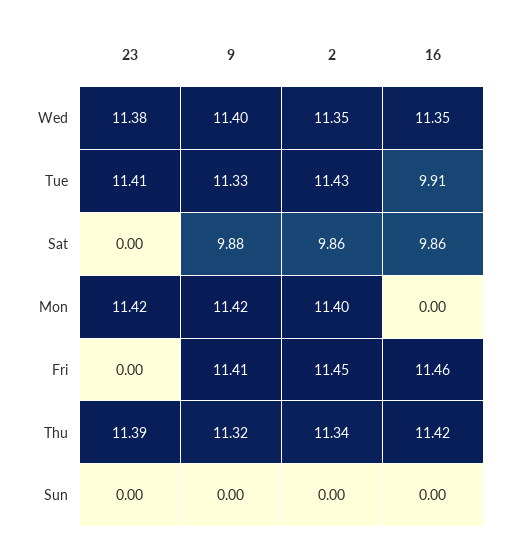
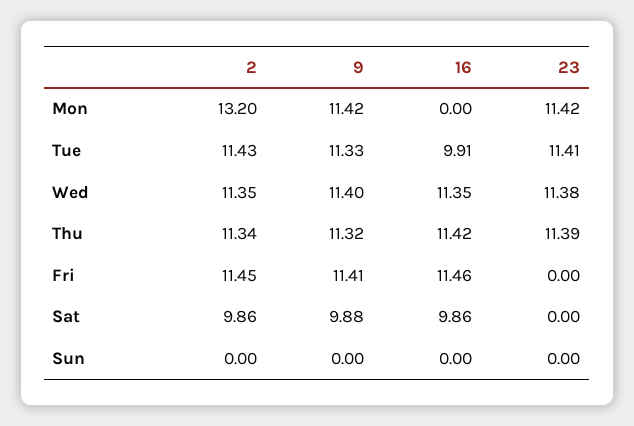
2, Mon: 11.4 -> 13.2

